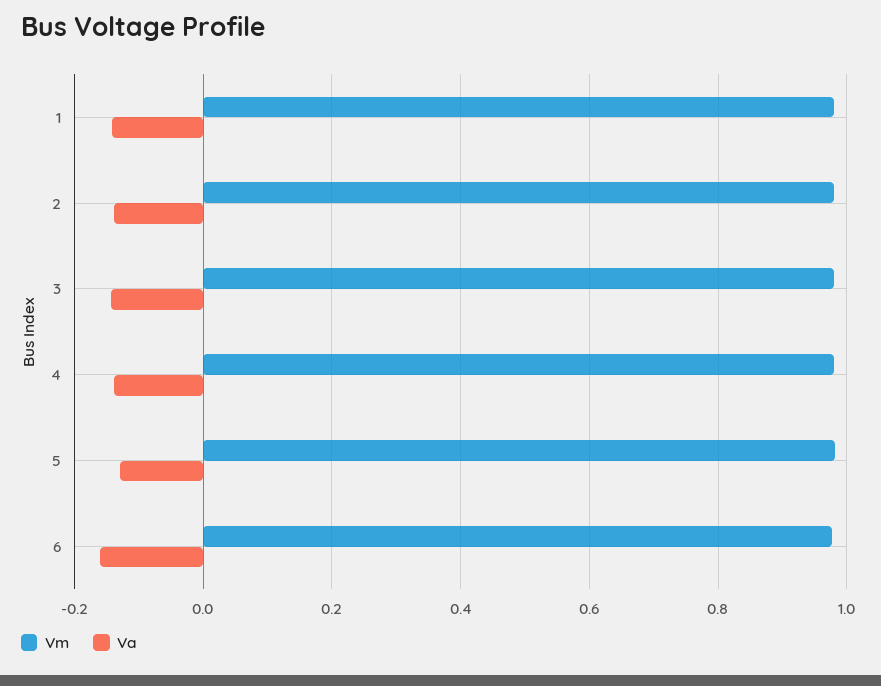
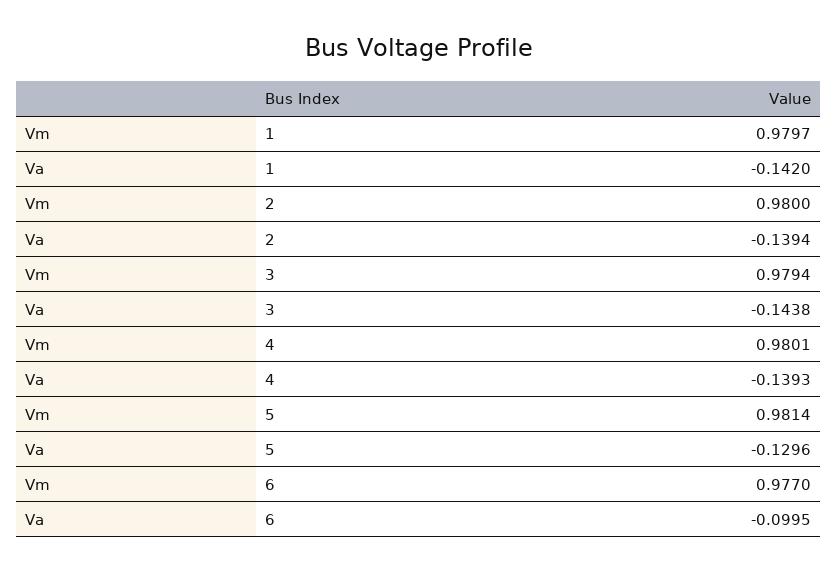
Va, 6: -0.16 -> -0.0995

